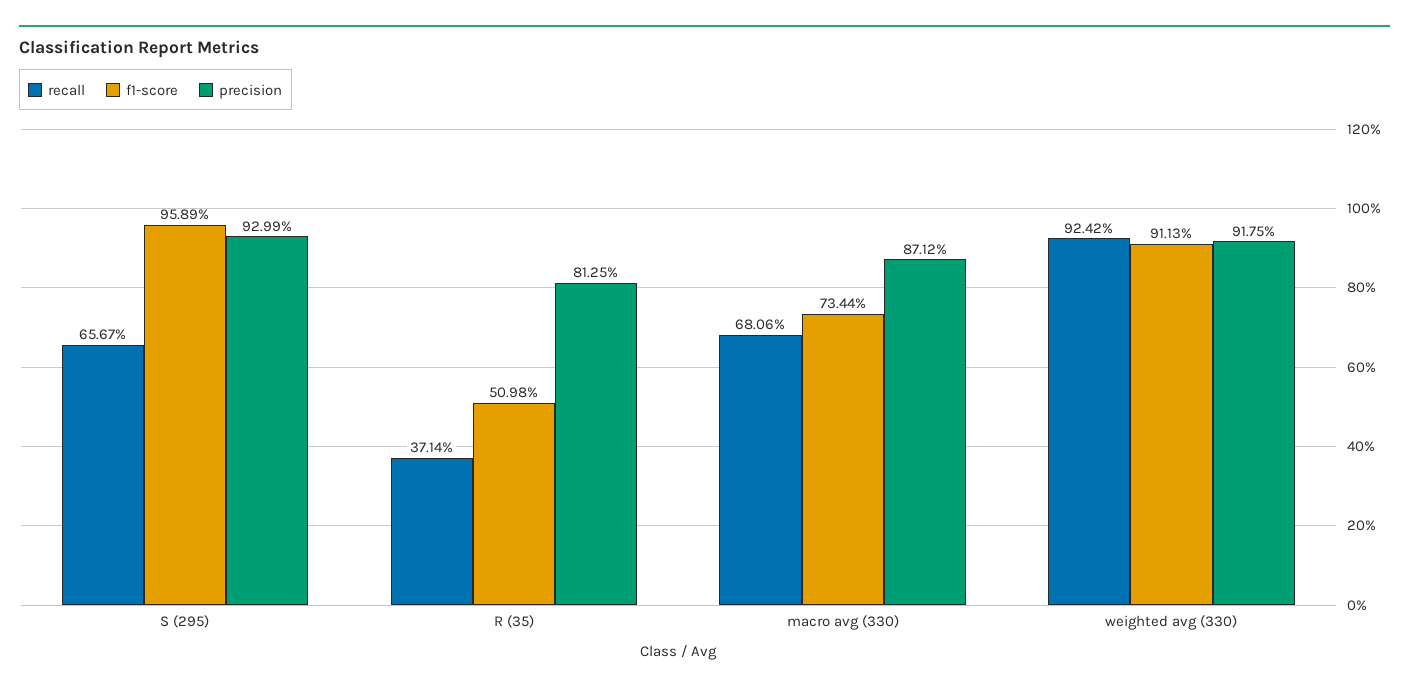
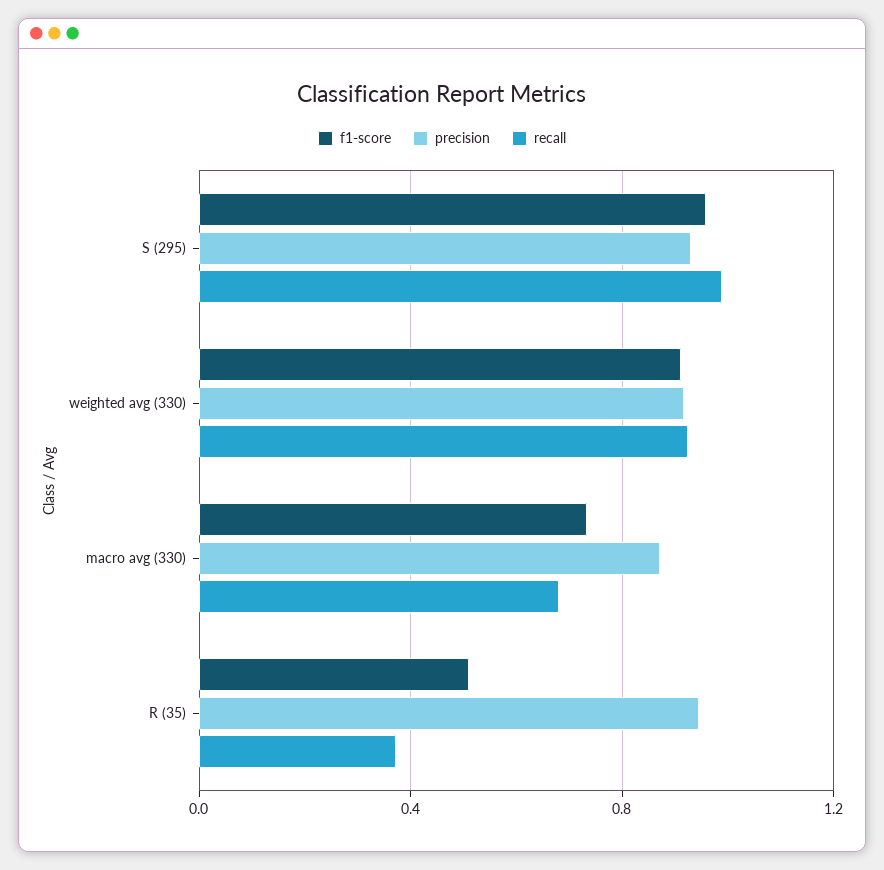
recall, S (295): 0.6567 -> 1
precision, R (35): 0.8125 -> 0.95

